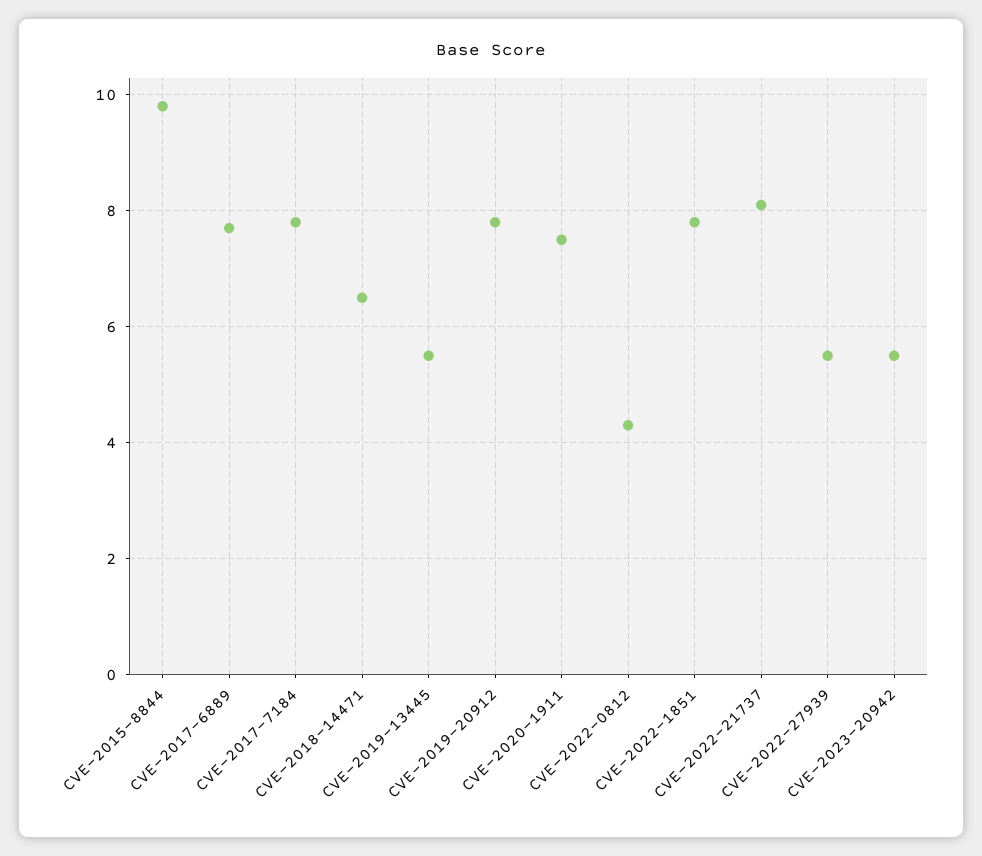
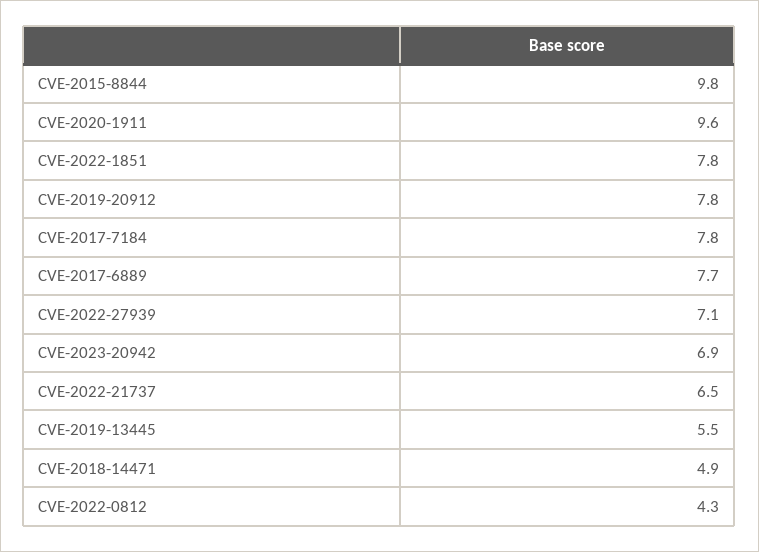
CVE-2018-14471: 6.5 -> 4.9
CVE-2020-1911: 7.5 -> 9.6
CVE-2022-21737: 8 -> 6.5
CVE-2022-27939: 5.5 -> 7.1
CVE-2023-20942: 5.5 -> 6.9

